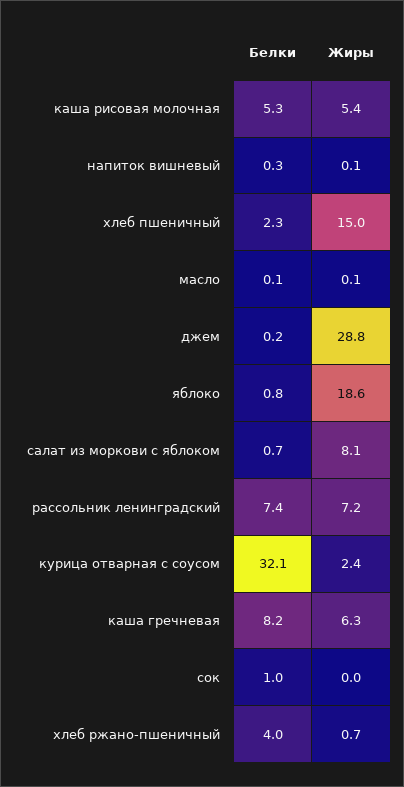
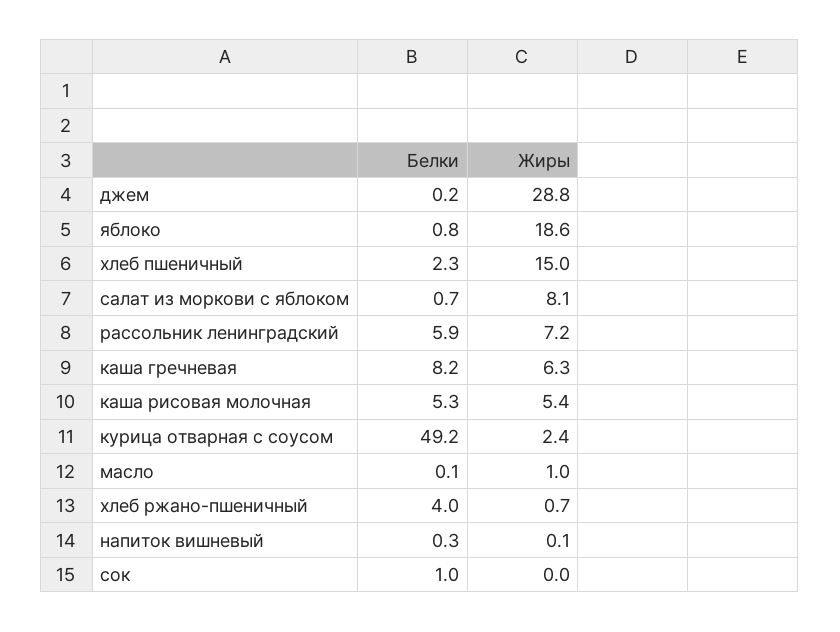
Жиры, масло: 0.1 -> 1
Белки, рассольник ленинградский: 7.4 -> 5.9
Белки, курица отварная с соусом: 32.1 -> 49.2

